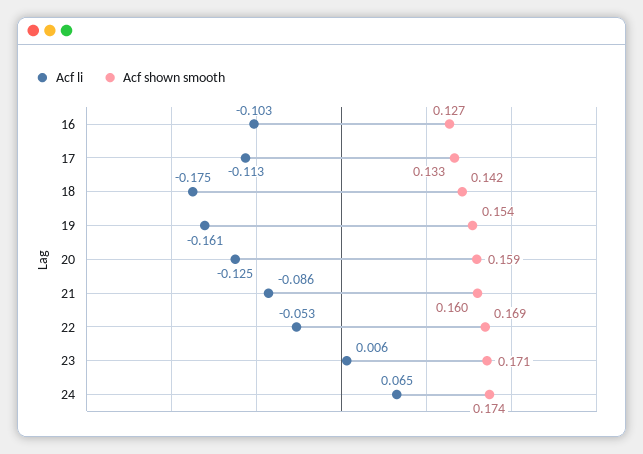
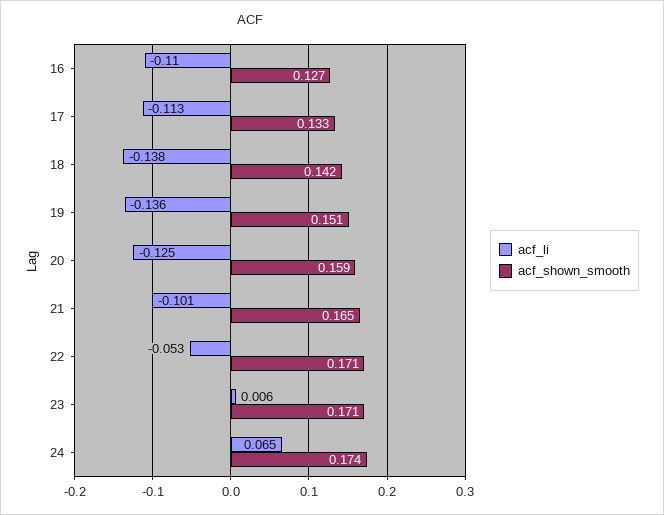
Acf li, 16: -0.103 -> -0.11
Acf li, 18: -0.175 -> -0.138
Acf li, 19: -0.161 -> -0.136
Acf shown smooth, 19: 0.154 -> 0.151
Acf li, 21: -0.086 -> -0.101
Acf shown smooth, 21: 0.16 -> 0.165
Acf shown smooth, 22: 0.169 -> 0.171

